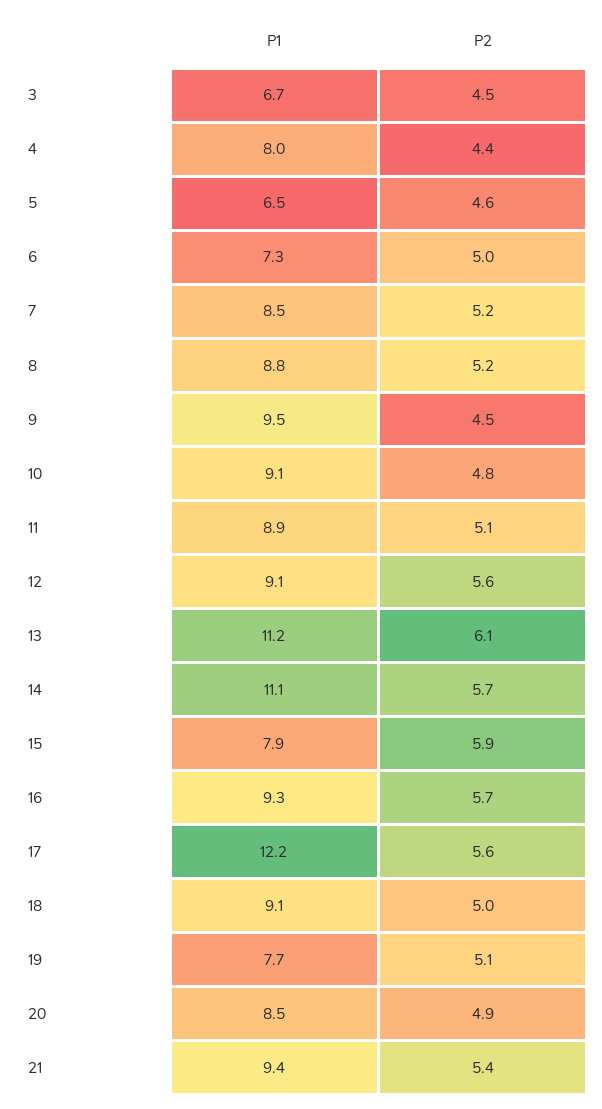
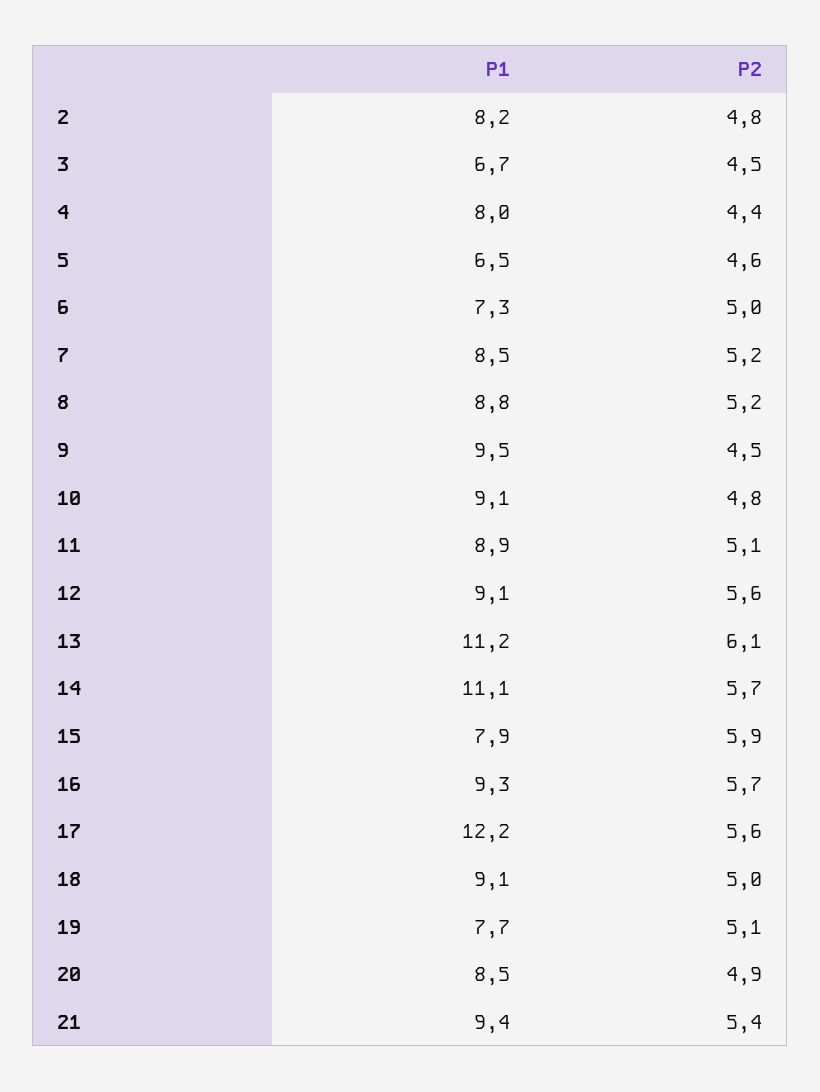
P1, 2: none -> 8.2
P2, 2: none -> 4.8

